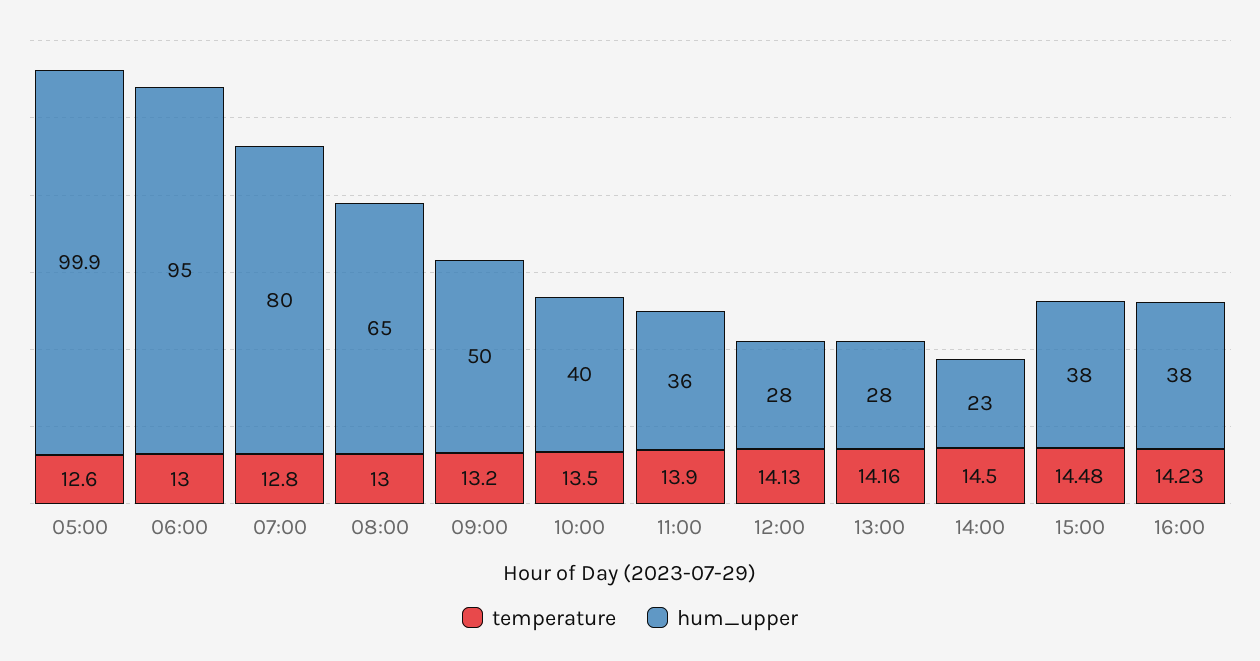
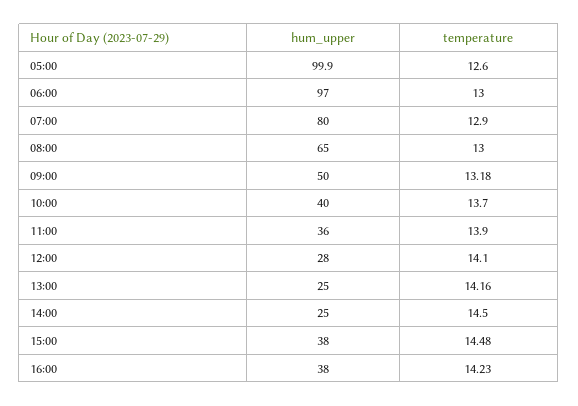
hum_upper, 06:00: 95 -> 97
temperature, 07:00: 12.8 -> 12.9
temperature, 09:00: 13.2 -> 13.18
temperature, 10:00: 13.5 -> 13.7
temperature, 12:00: 14.13 -> 14.1
hum_upper, 13:00: 28 -> 25
hum_upper, 14:00: 23 -> 25

